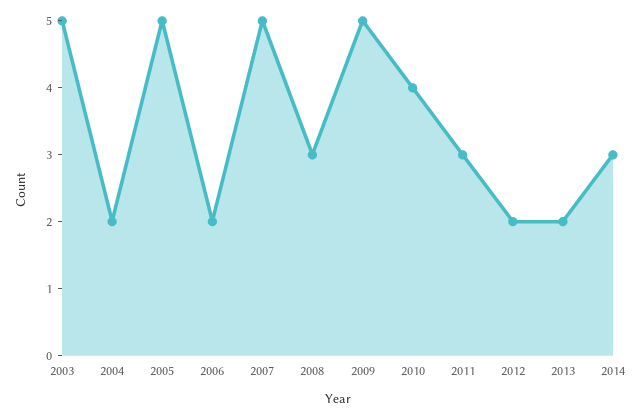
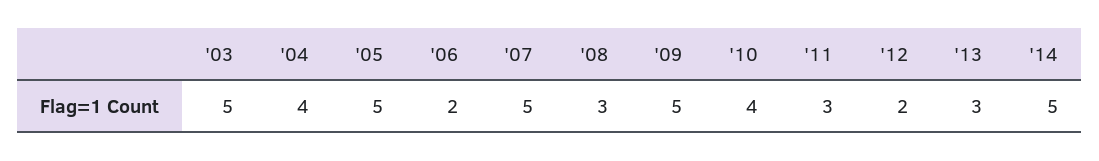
2004: 2 -> 4
2013: 2 -> 3
2014: 3 -> 5

